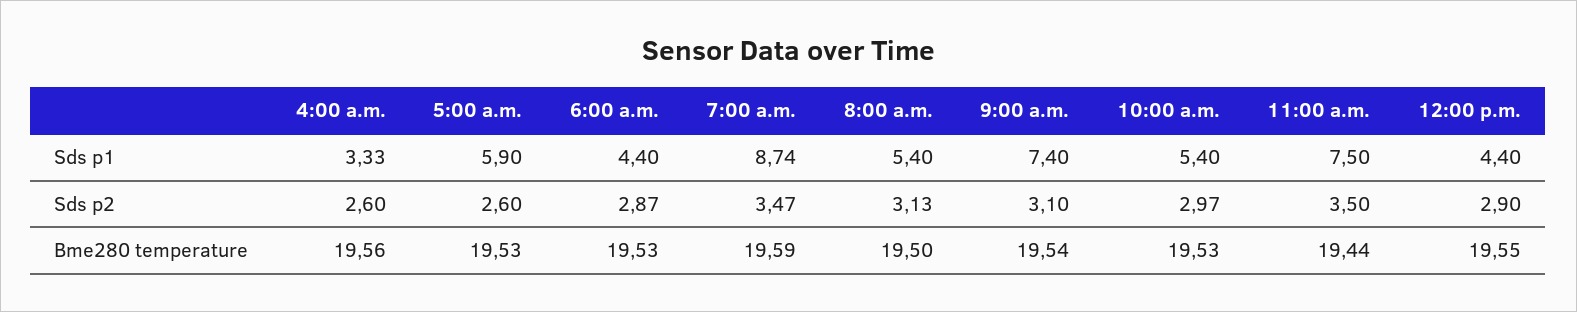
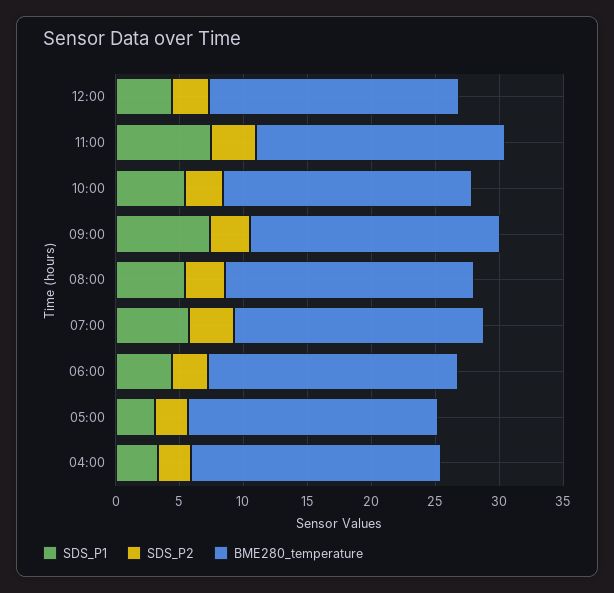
Sds p1, 5:00 a.m.: 5.9 -> 3
Sds p1, 7:00 a.m.: 8.74 -> 6

